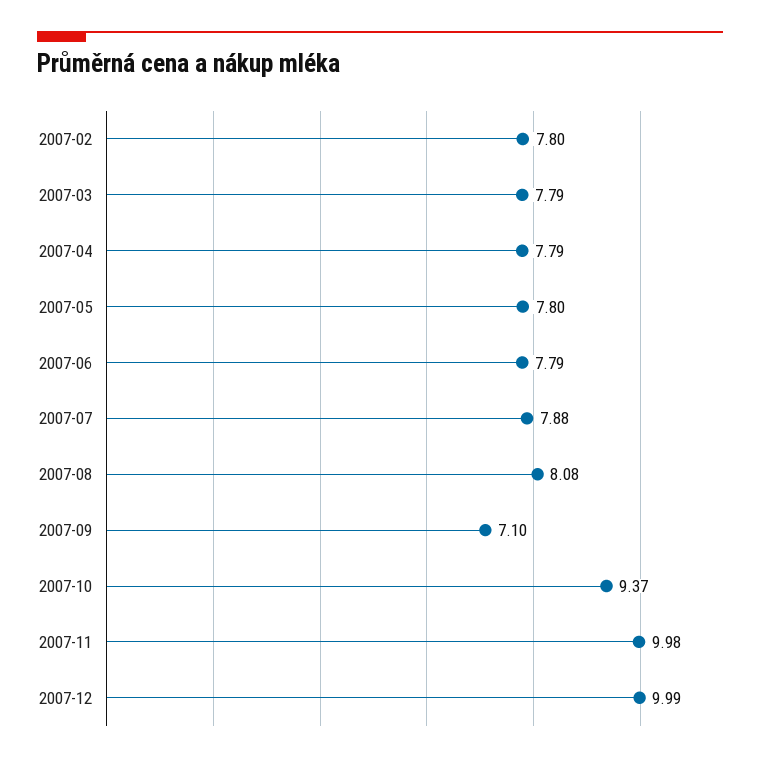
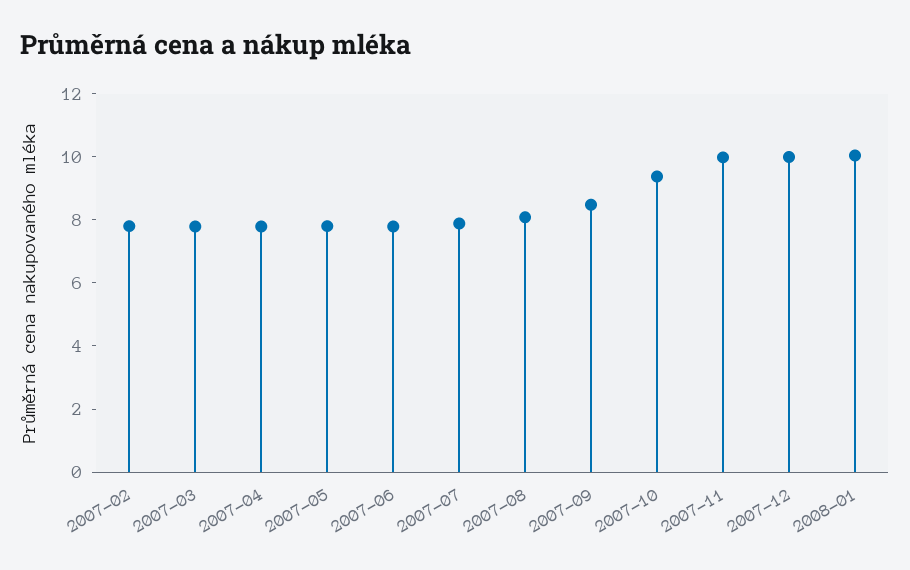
2007-09: 7.1 -> 8.5
2008-01: none -> 10

